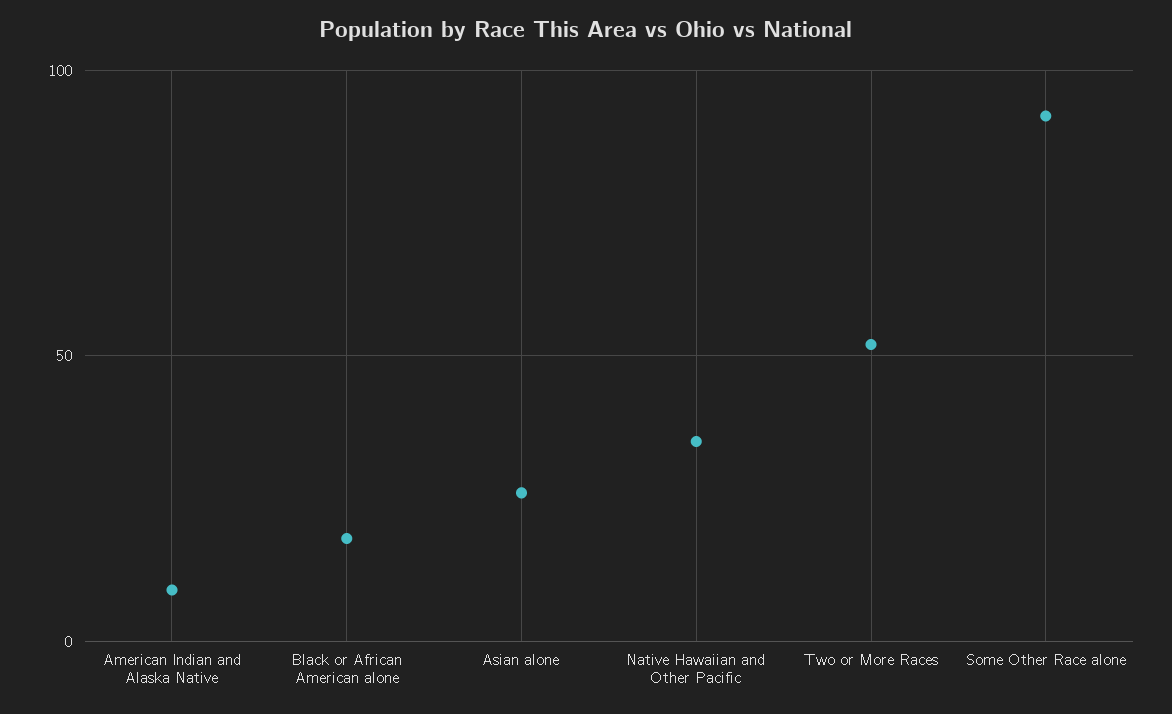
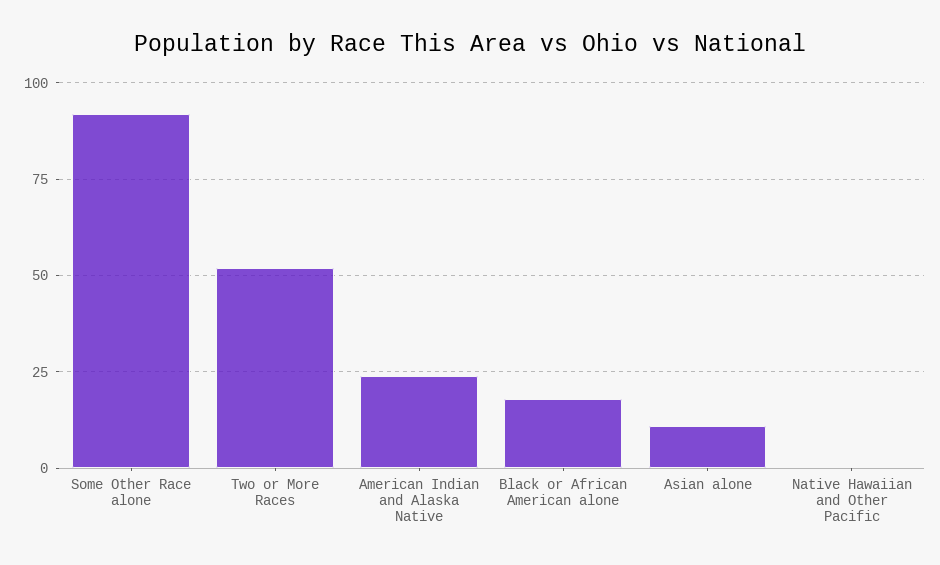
American Indian and Alaska Native: 10 -> 25
Asian alone: 25 -> 10
Native Hawaiian and Other Pacific: 35 -> 0

